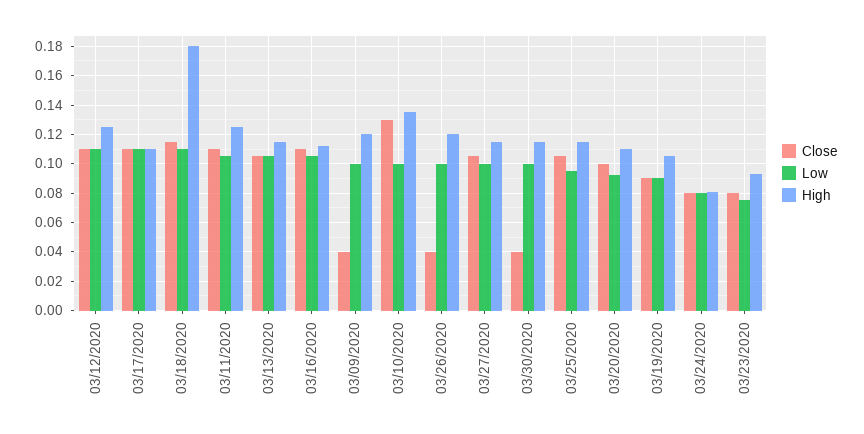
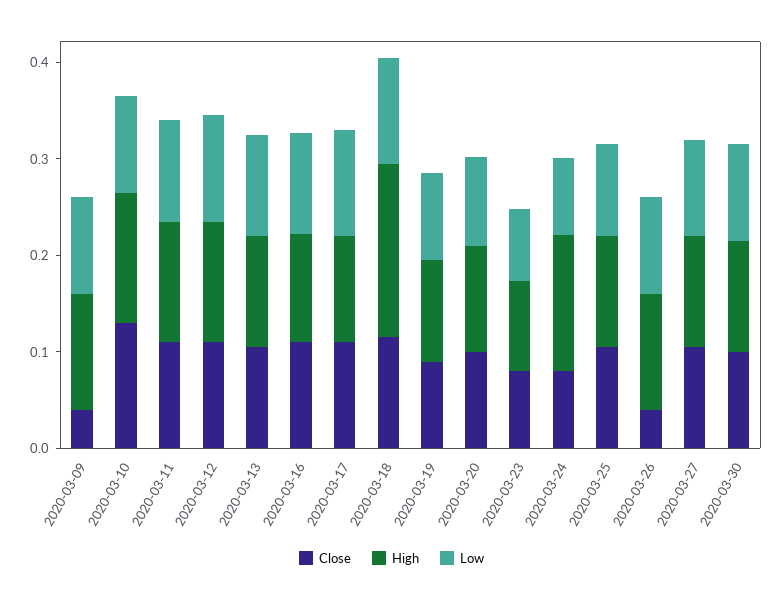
Close, 03/30/2020: 0.04 -> 0.1
High, 03/24/2020: 0.08 -> 0.14

